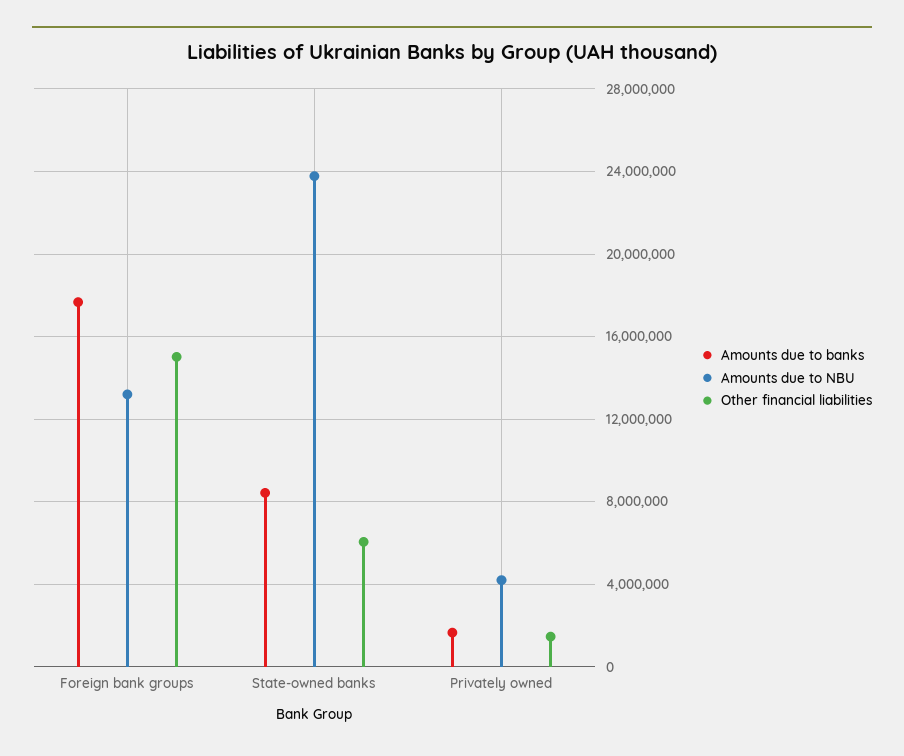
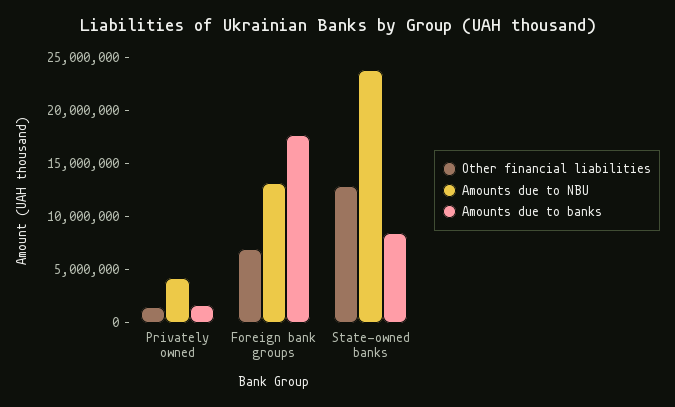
Other financial liabilities, Foreign bank groups: 15000000 -> 7000000
Other financial liabilities, State-owned banks: 6000000 -> 13000000

